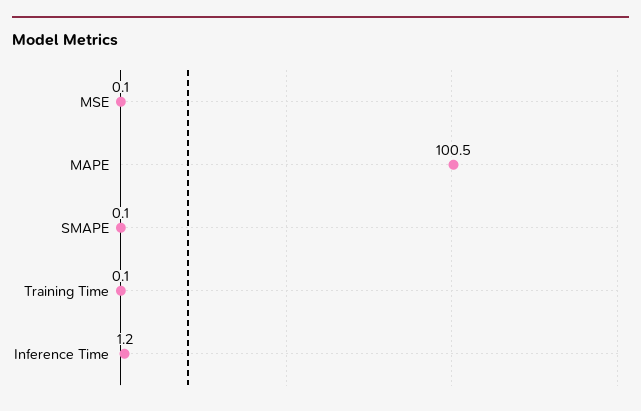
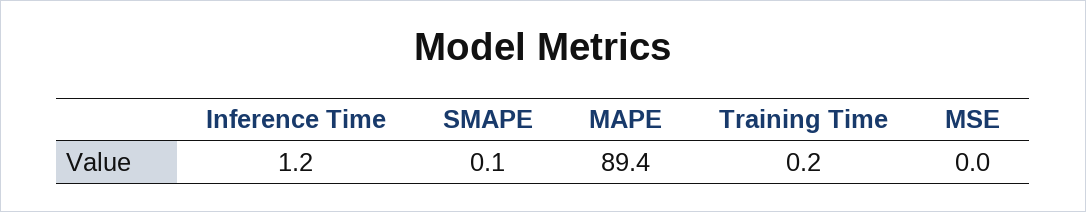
MSE: 0.1 -> 0
MAPE: 100.5 -> 89.4
Training Time: 0.1 -> 0.2

